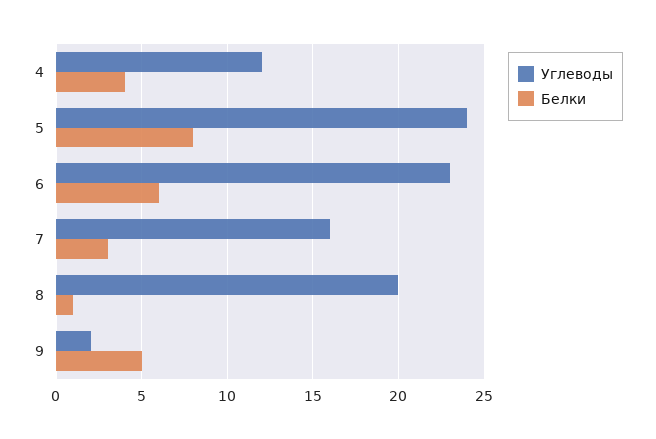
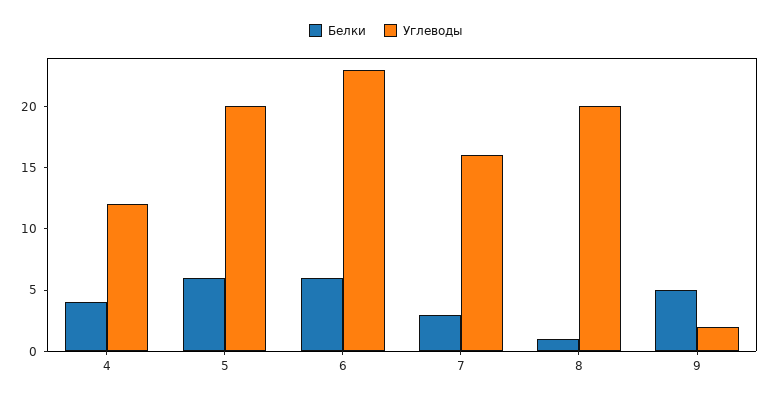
Углеводы, 5: 24 -> 20
Белки, 5: 8 -> 6

